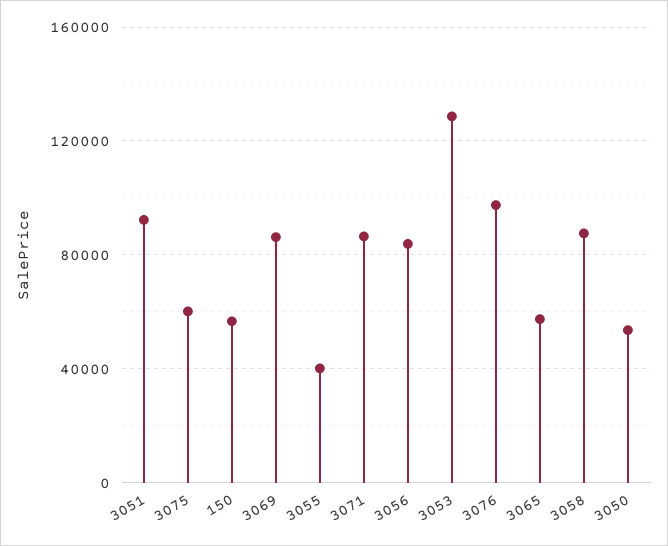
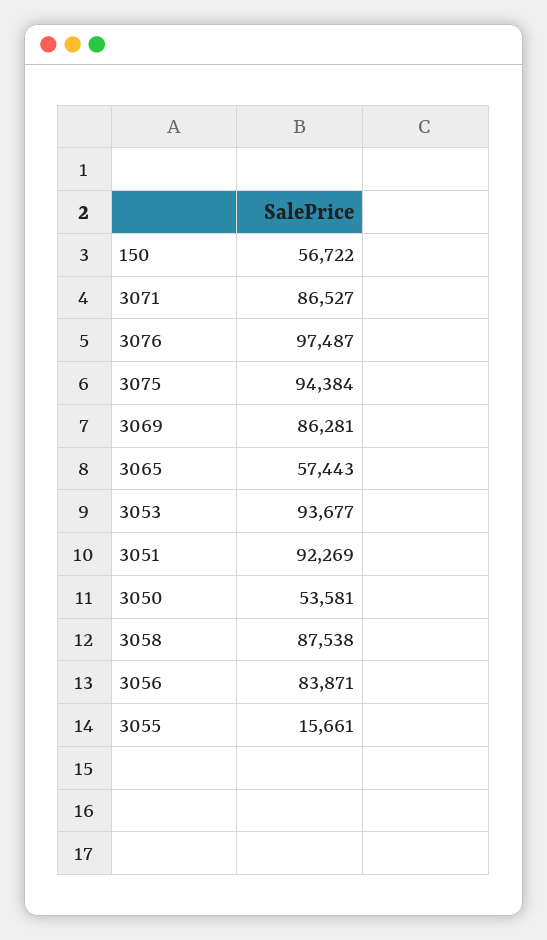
3075: 60000 -> 94384
3055: 40000 -> 15661
3053: 130000 -> 93677

